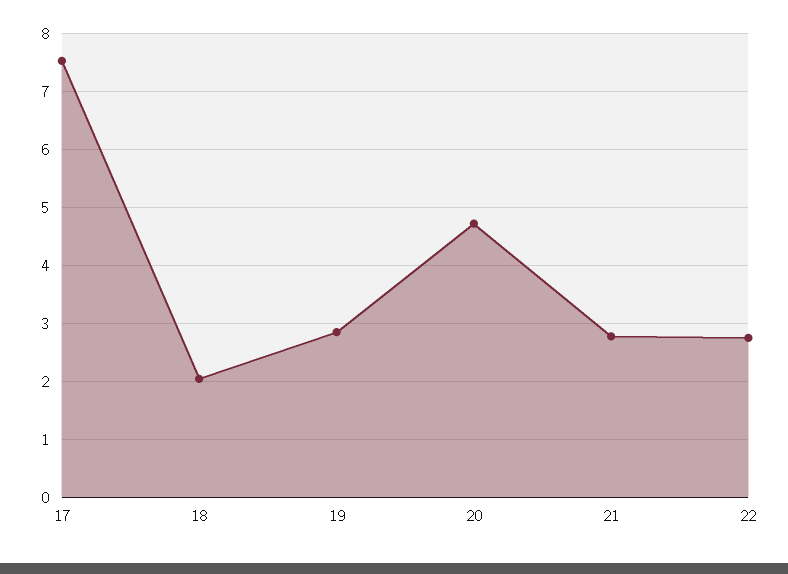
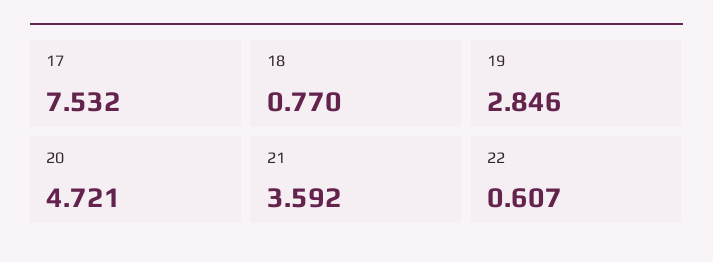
18: 2 -> 0.77
21: 2.8 -> 3.592
22: 2.8 -> 0.607

